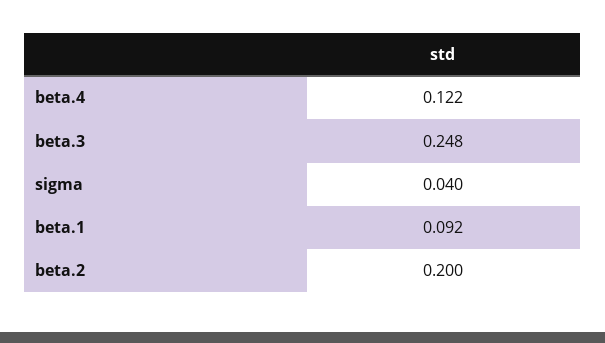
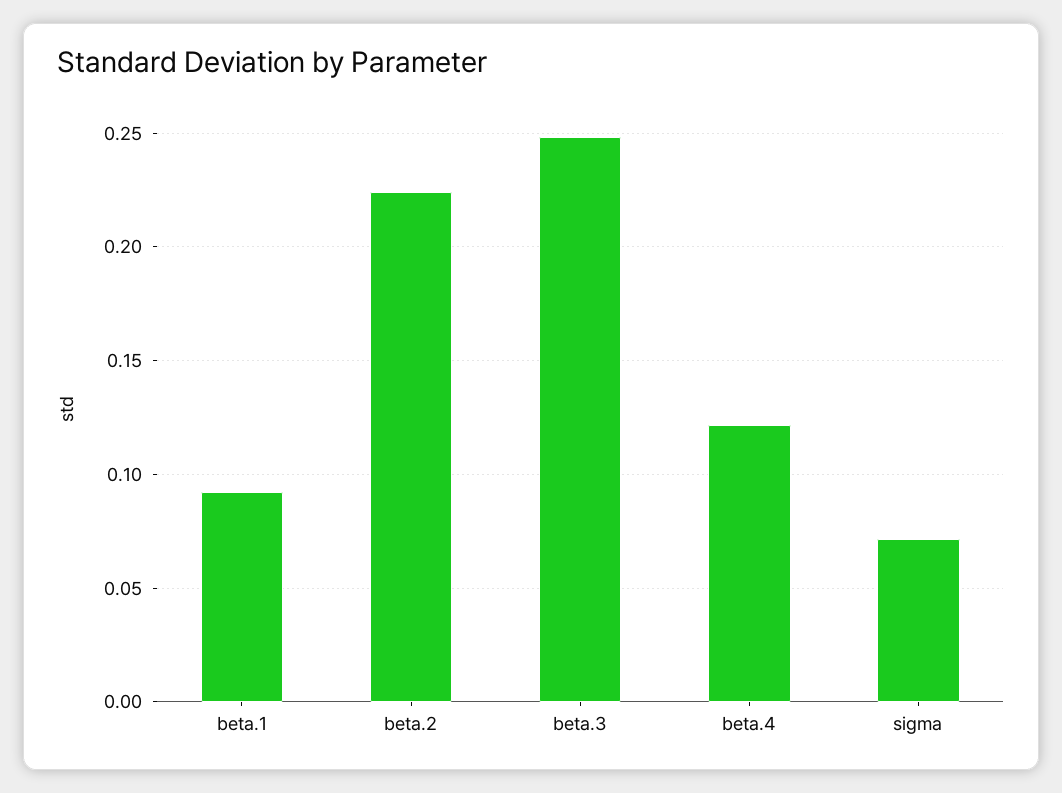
sigma: 0.04 -> 0.07
beta.2: 0.2 -> 0.225

